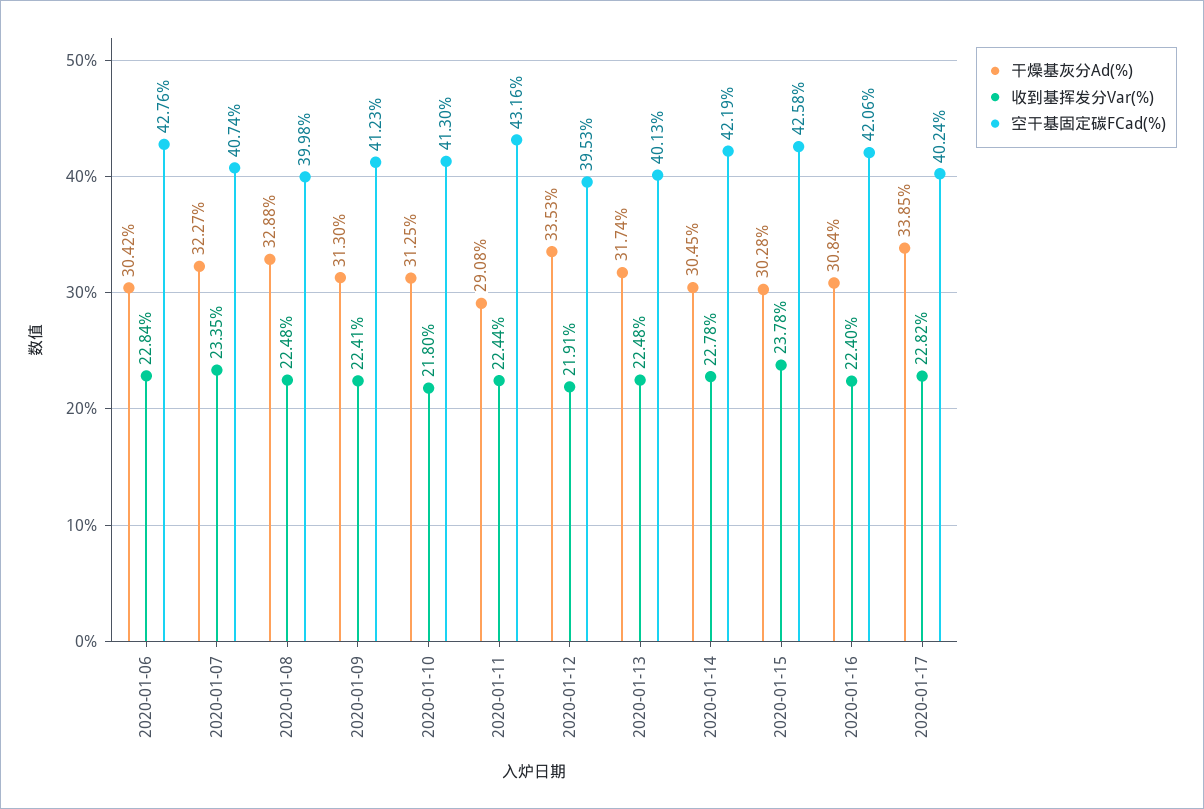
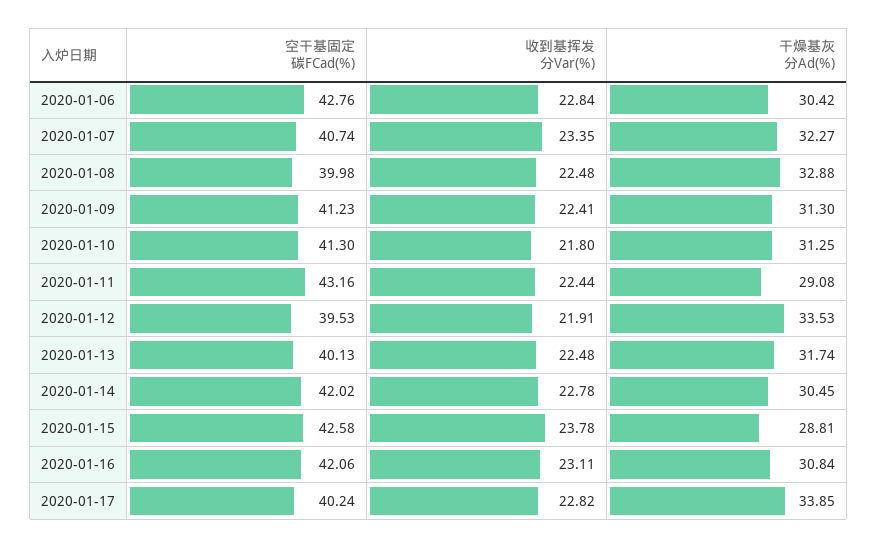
空干基固定碳FCad(%), 2020-01-14: 42.19 -> 42.02
干燥基灰分Ad(%), 2020-01-15: 30.28 -> 28.81
收到基挥发分Var(%), 2020-01-16: 22.4 -> 23.11

